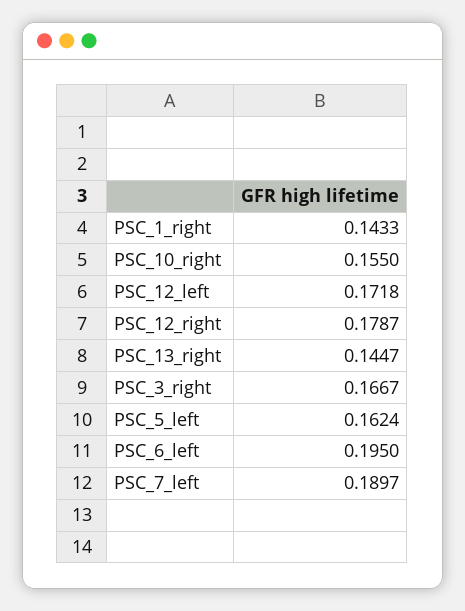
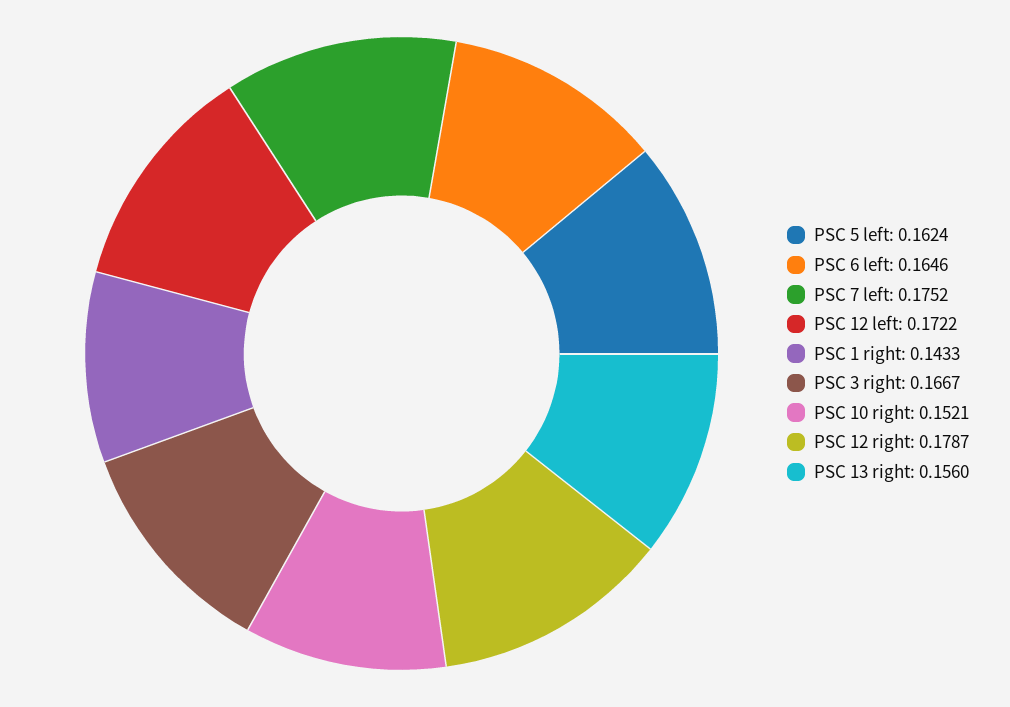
PSC_10_right: 0.155 -> 0.1521
PSC_12_left: 0.1718 -> 0.1722
PSC_13_right: 0.1447 -> 0.156
PSC_6_left: 0.195 -> 0.1646
PSC_7_left: 0.1897 -> 0.1752

